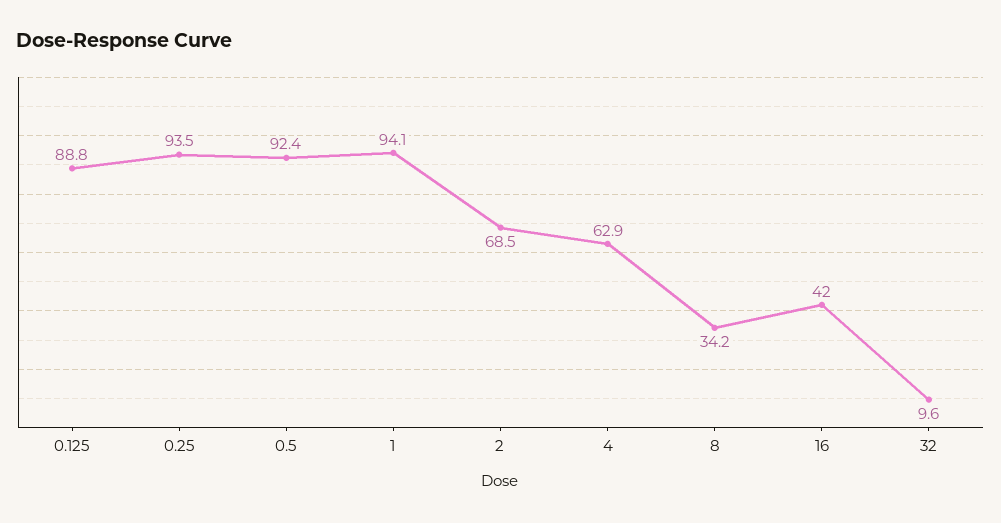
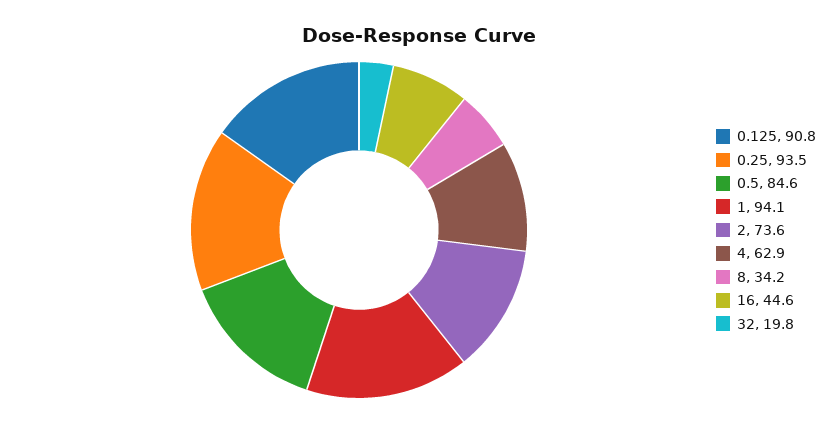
0.125: 88.8 -> 90.8
0.5: 92.4 -> 84.6
2: 68.5 -> 73.6
16: 42 -> 44.6
32: 9.6 -> 19.8

